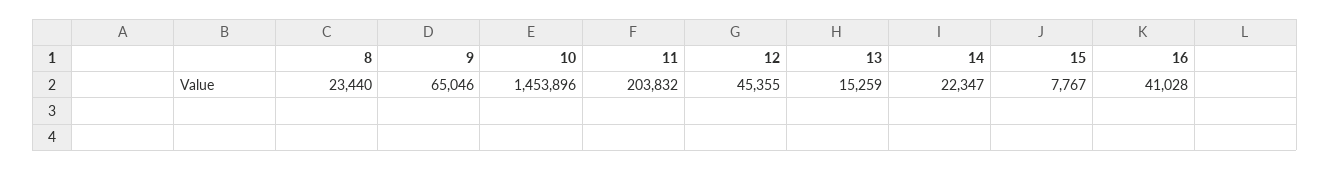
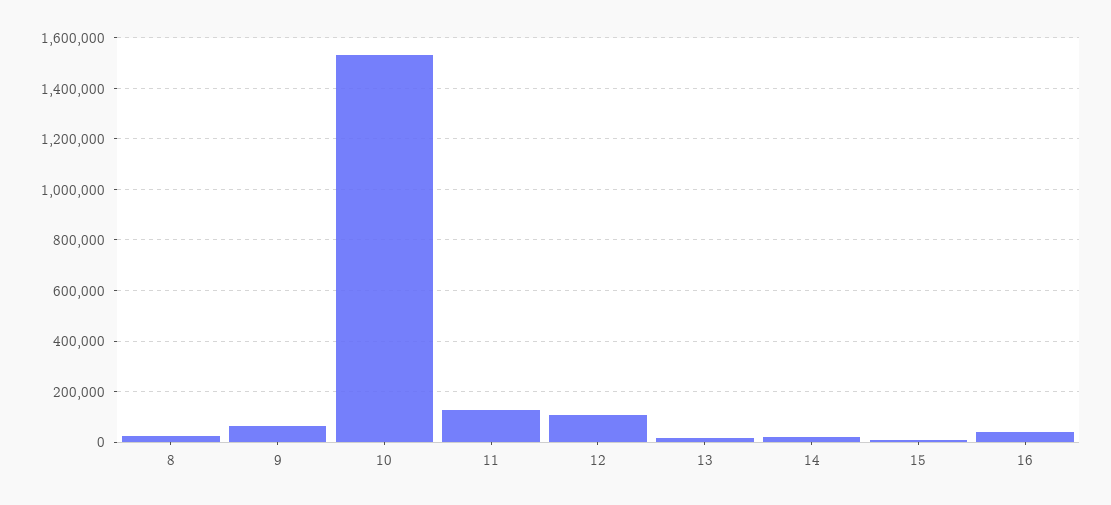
10: 1453896 -> 1525000
11: 203832 -> 125000
12: 45355 -> 100000

